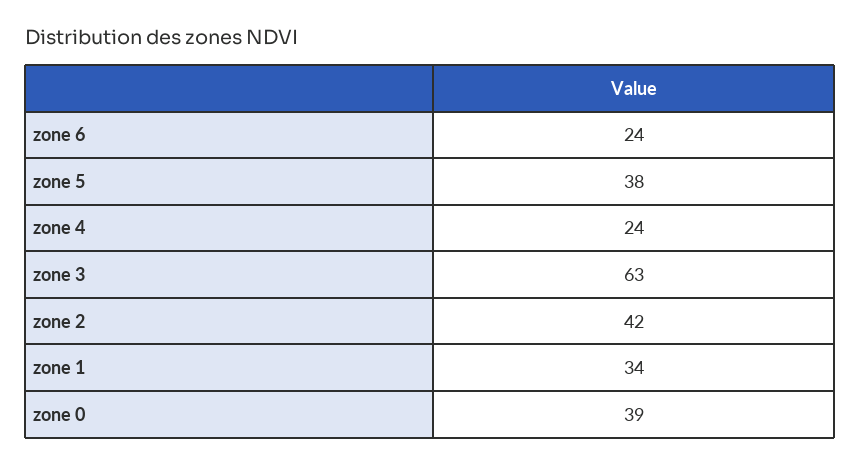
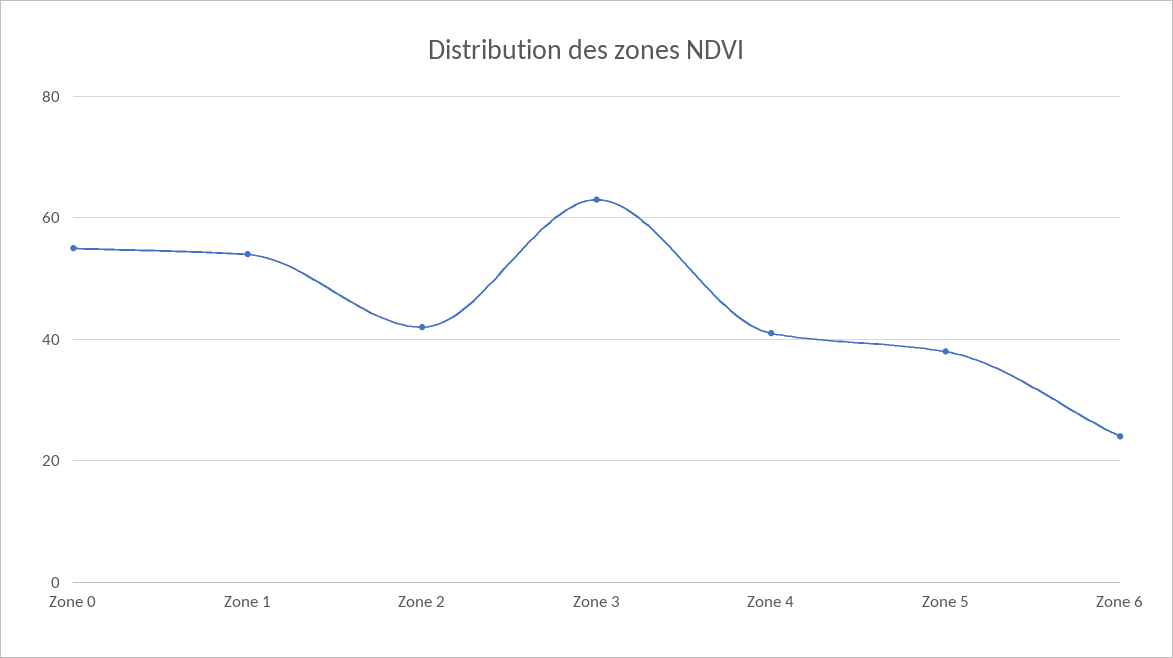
zone 4: 24 -> 40
zone 1: 34 -> 55
zone 0: 39 -> 55

